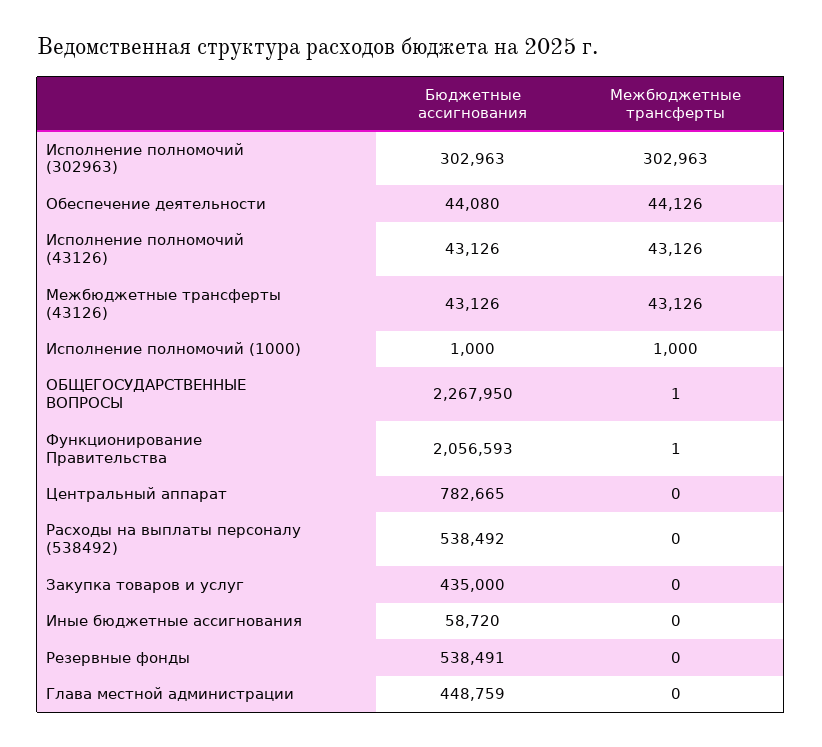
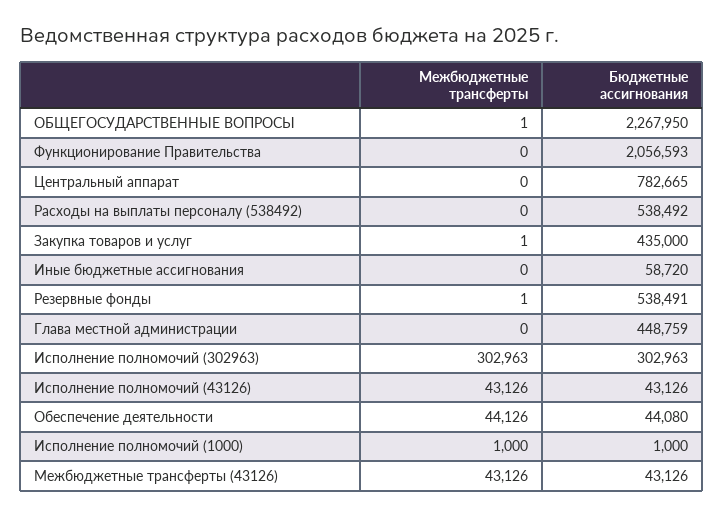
Межбюджетные трансферты, Функционирование Правительства: 1 -> 0
Межбюджетные трансферты, Закупка товаров и услуг: 0 -> 1
Межбюджетные трансферты, Резервные фонды: 0 -> 1

